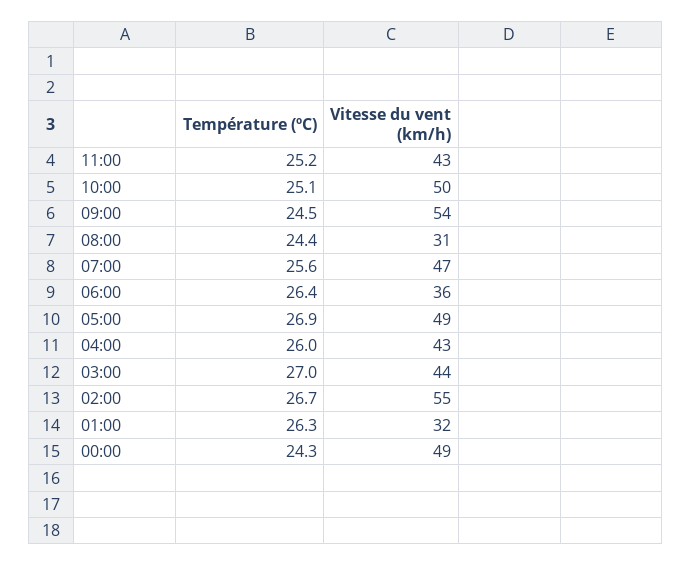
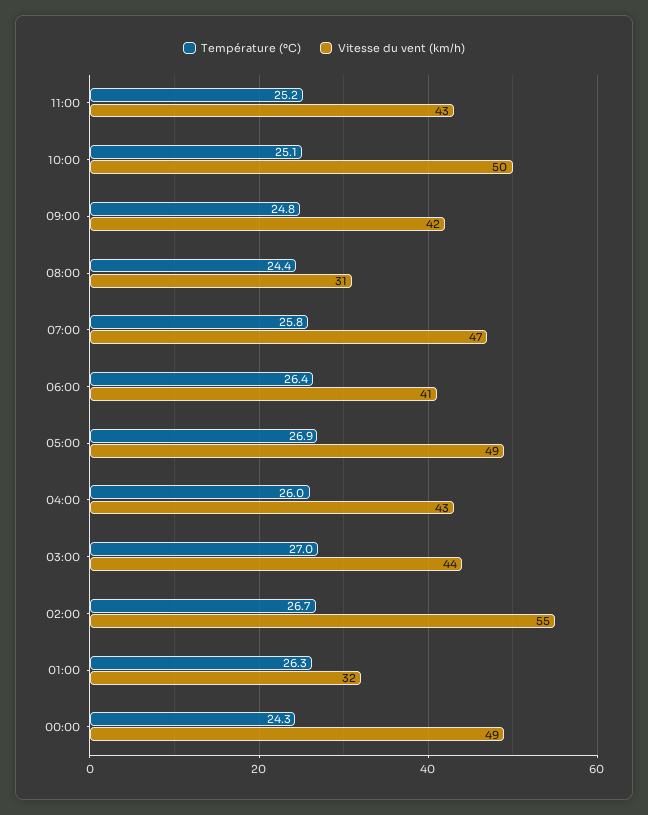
Température (ºC), 09:00: 24.5 -> 24.8
Vitesse du vent (km/h), 09:00: 54 -> 42
Température (ºC), 07:00: 25.6 -> 25.8
Vitesse du vent (km/h), 06:00: 36 -> 41

